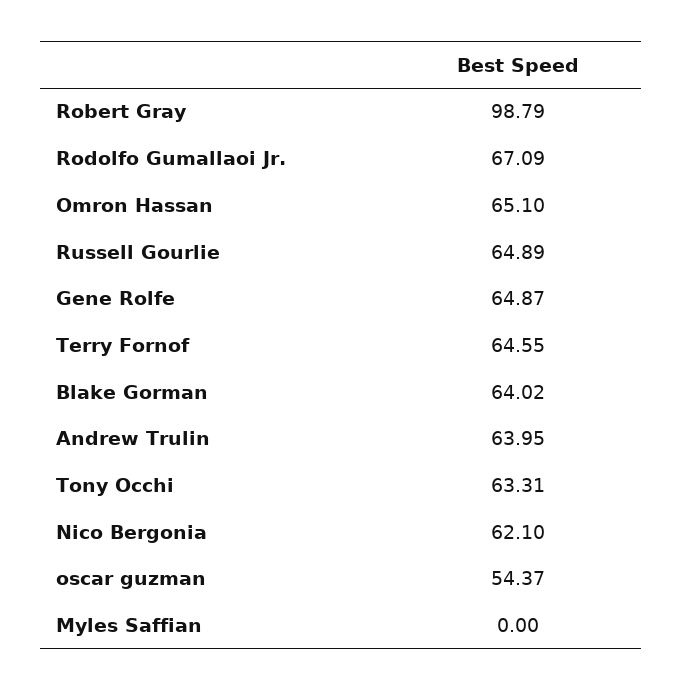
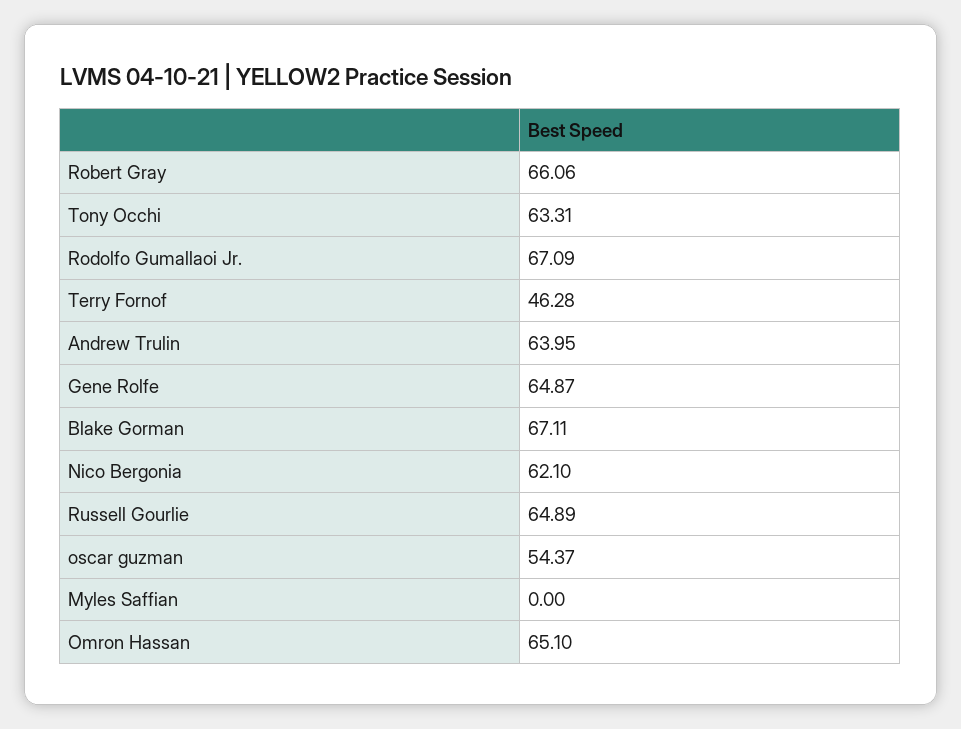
Robert Gray: 98.79 -> 66.06
Terry Fornof: 64.55 -> 46.28
Blake Gorman: 64.02 -> 67.11

